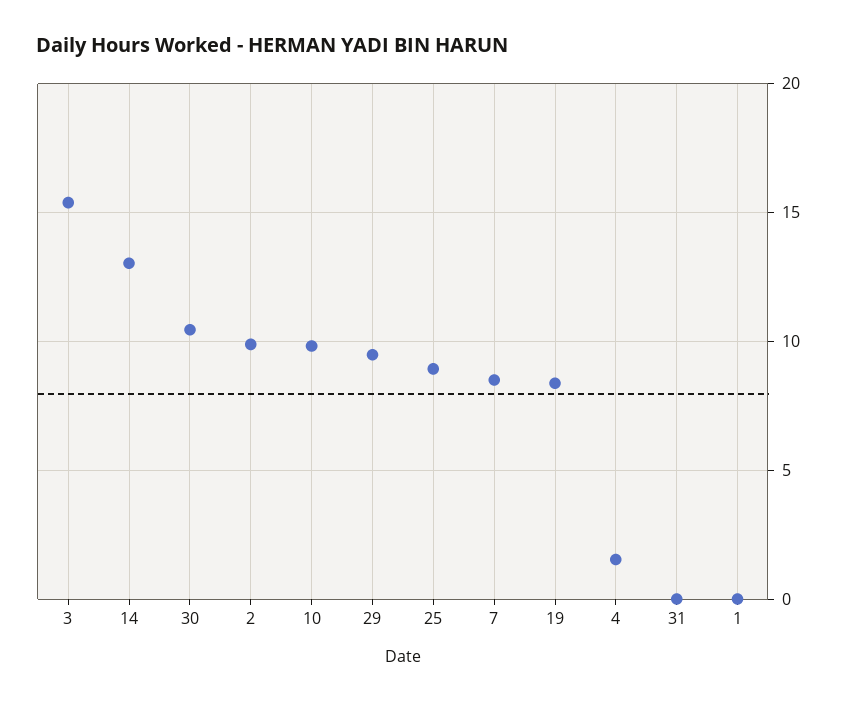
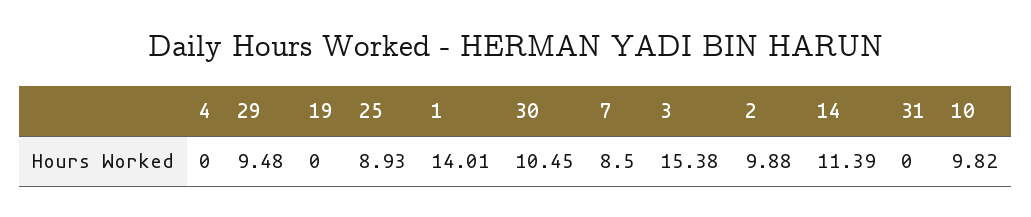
14: 13 -> 11.39
19: 8.5 -> 0
4: 1.5 -> 0
1: 0 -> 14.01

